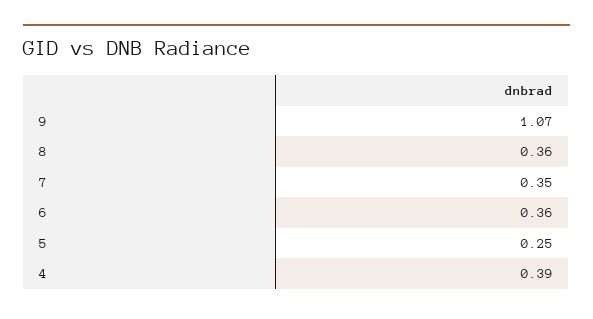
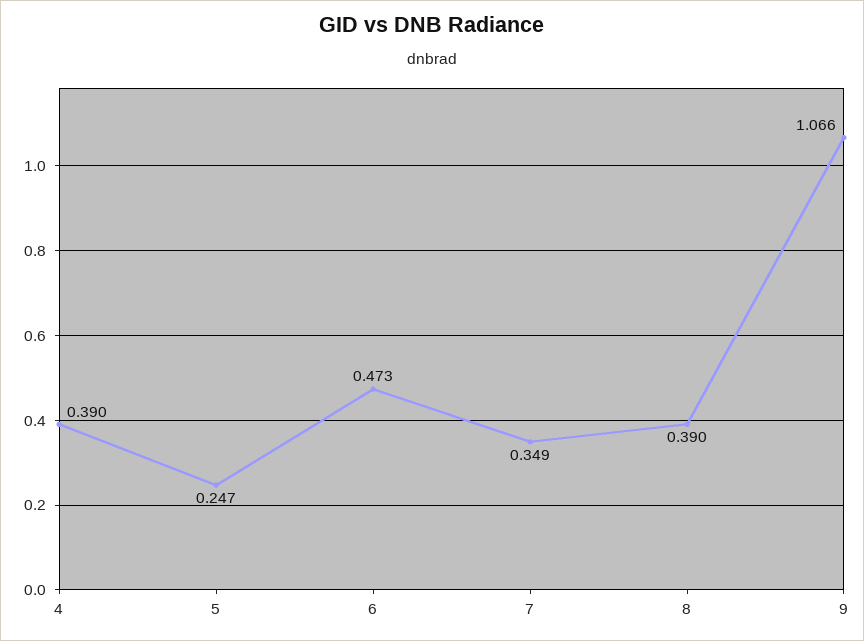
8: 0.36 -> 0.39
6: 0.36 -> 0.473

